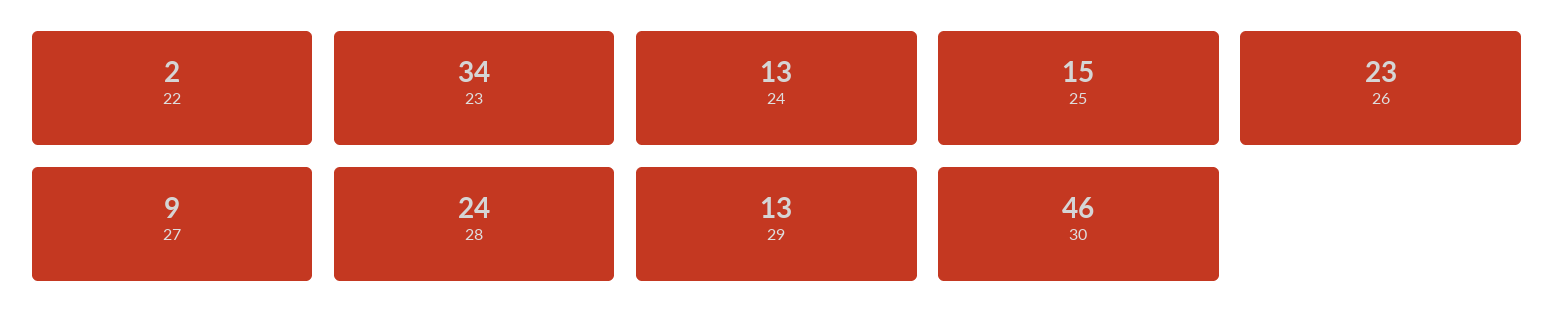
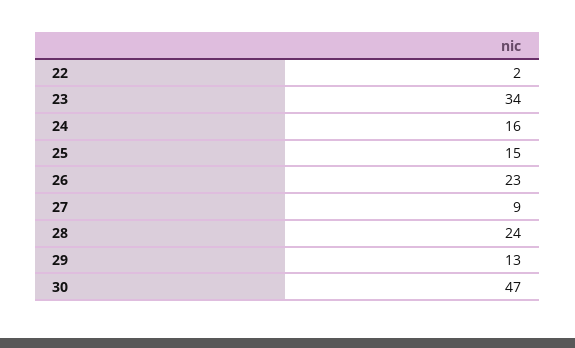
24: 13 -> 16
30: 46 -> 47

